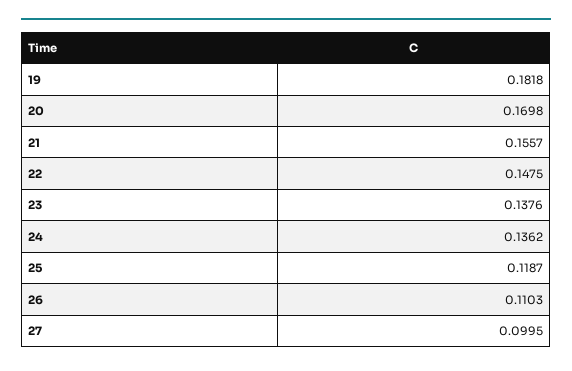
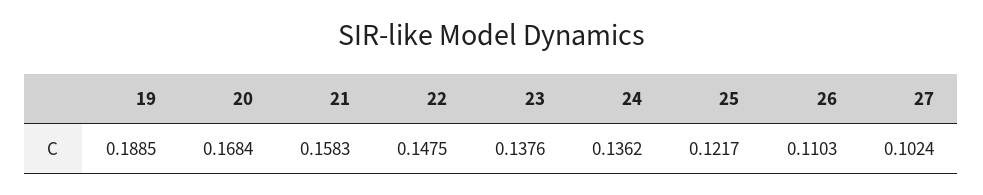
19: 0.1818 -> 0.1885
20: 0.1698 -> 0.1684
21: 0.1557 -> 0.1583
25: 0.1187 -> 0.1217
27: 0.0995 -> 0.1024

